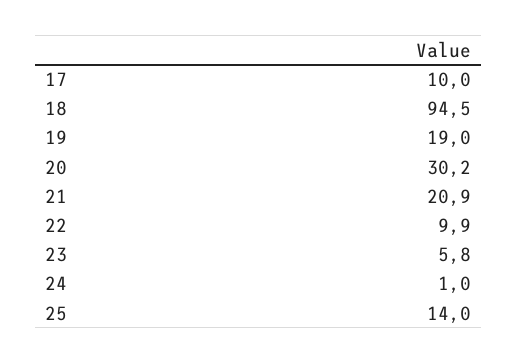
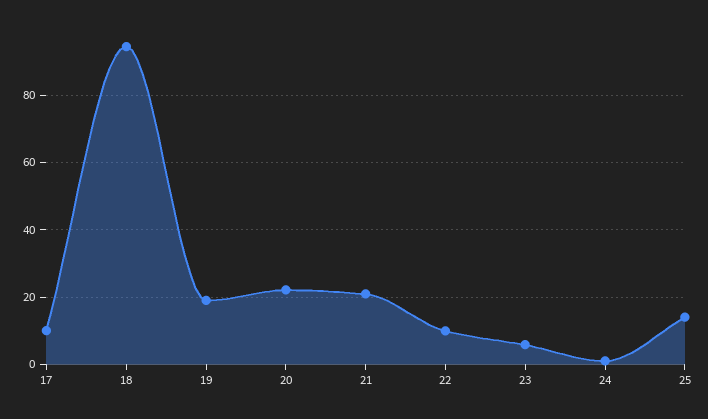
20: 30.2 -> 22

